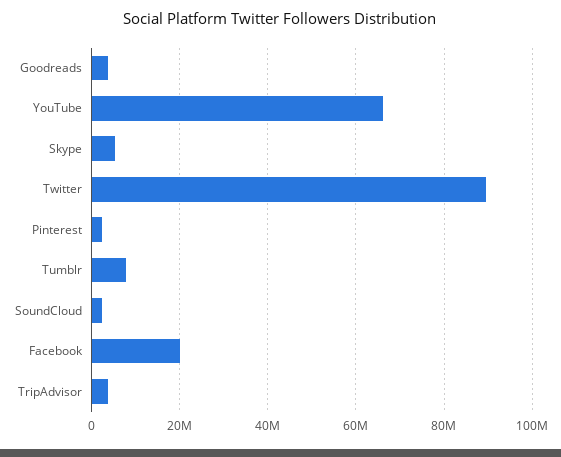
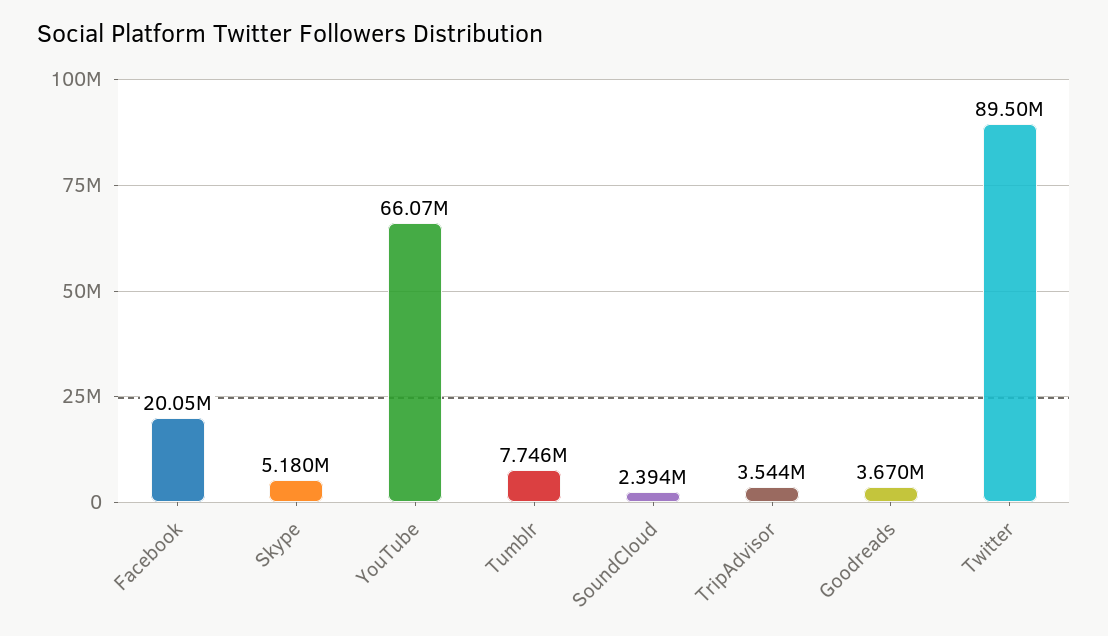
Pinterest: 2000000 -> none

